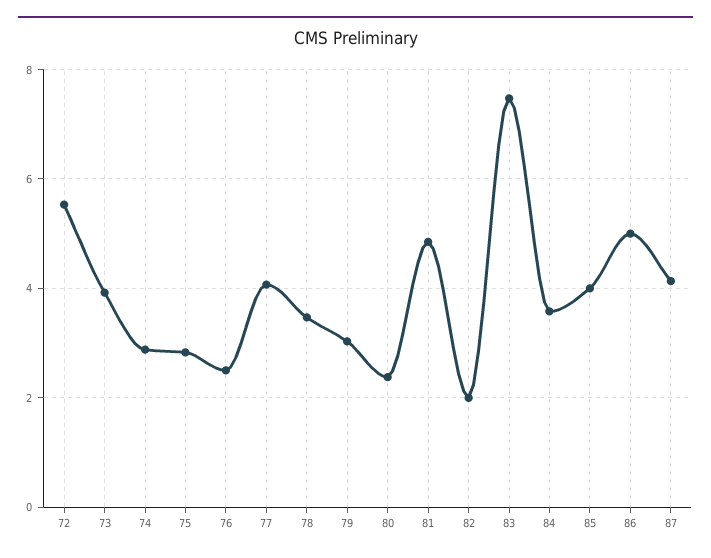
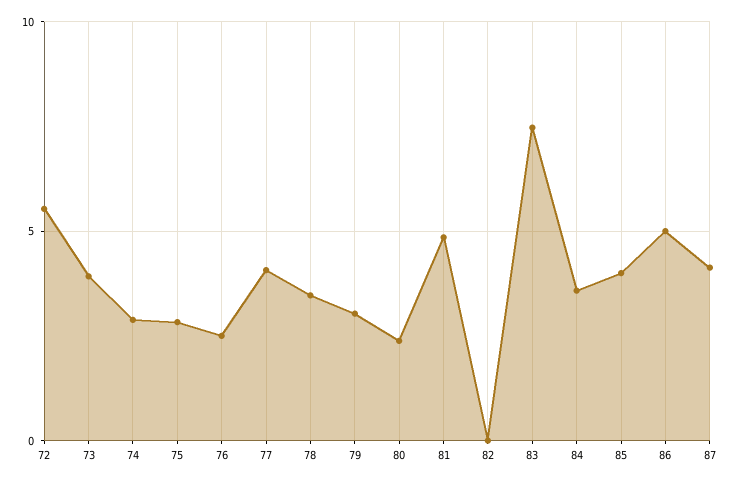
82: 2 -> 0

